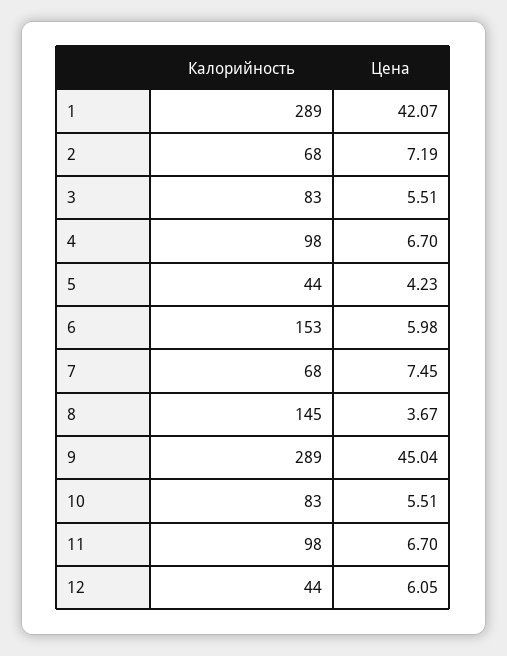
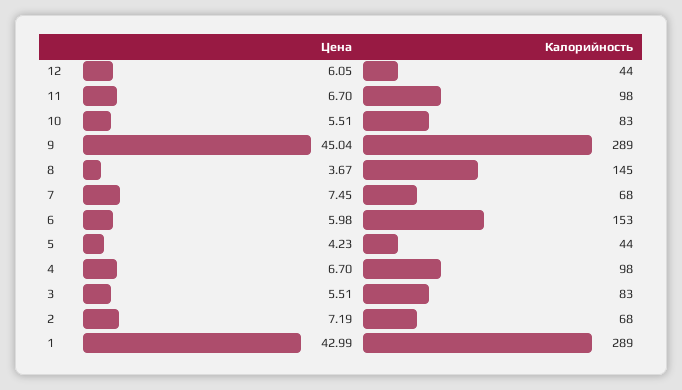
Цена, 1: 42.07 -> 42.99

